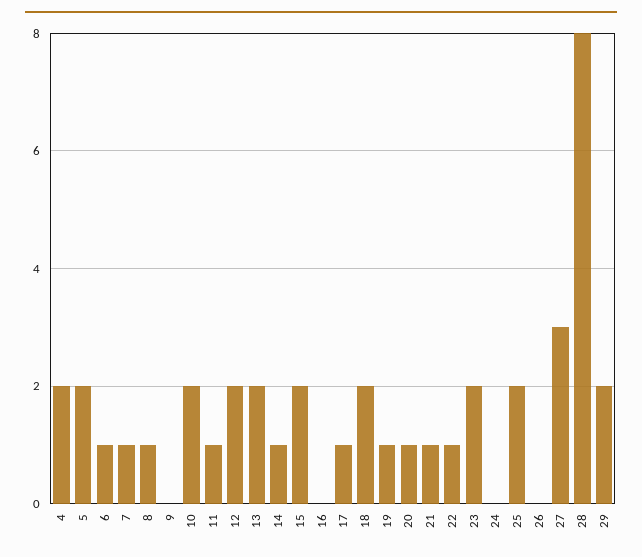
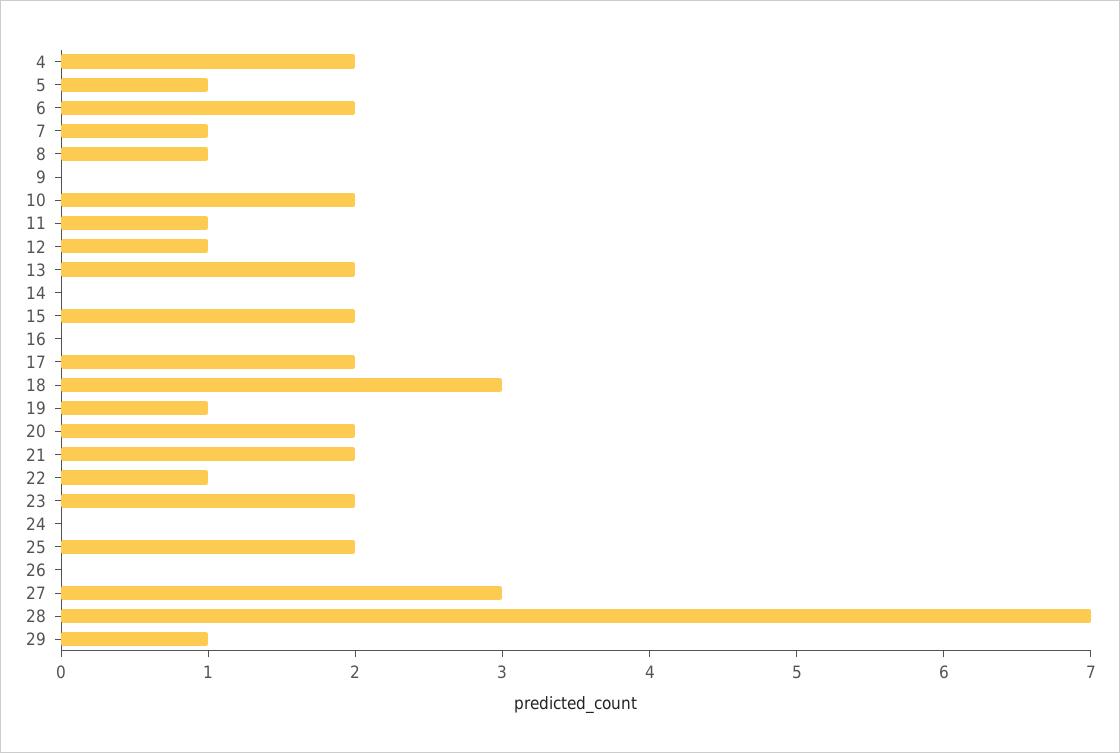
5: 2 -> 1
6: 1 -> 2
12: 2 -> 1
14: 1 -> 0
17: 1 -> 2
18: 2 -> 3
20: 1 -> 2
21: 1 -> 2
28: 8 -> 7
29: 2 -> 1

